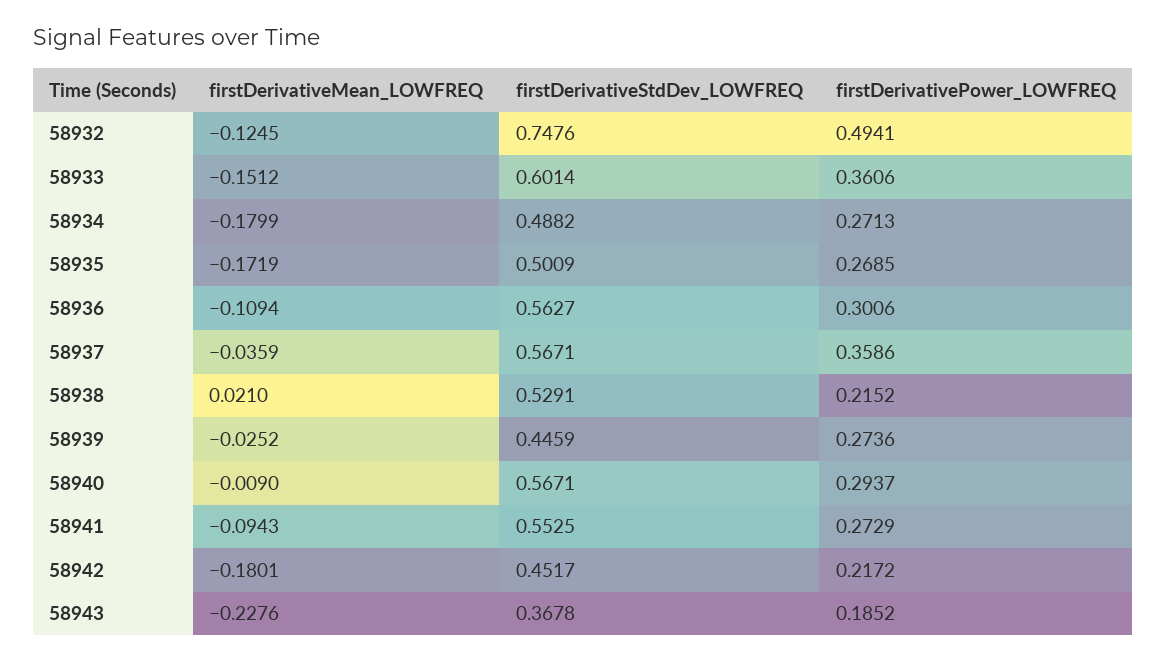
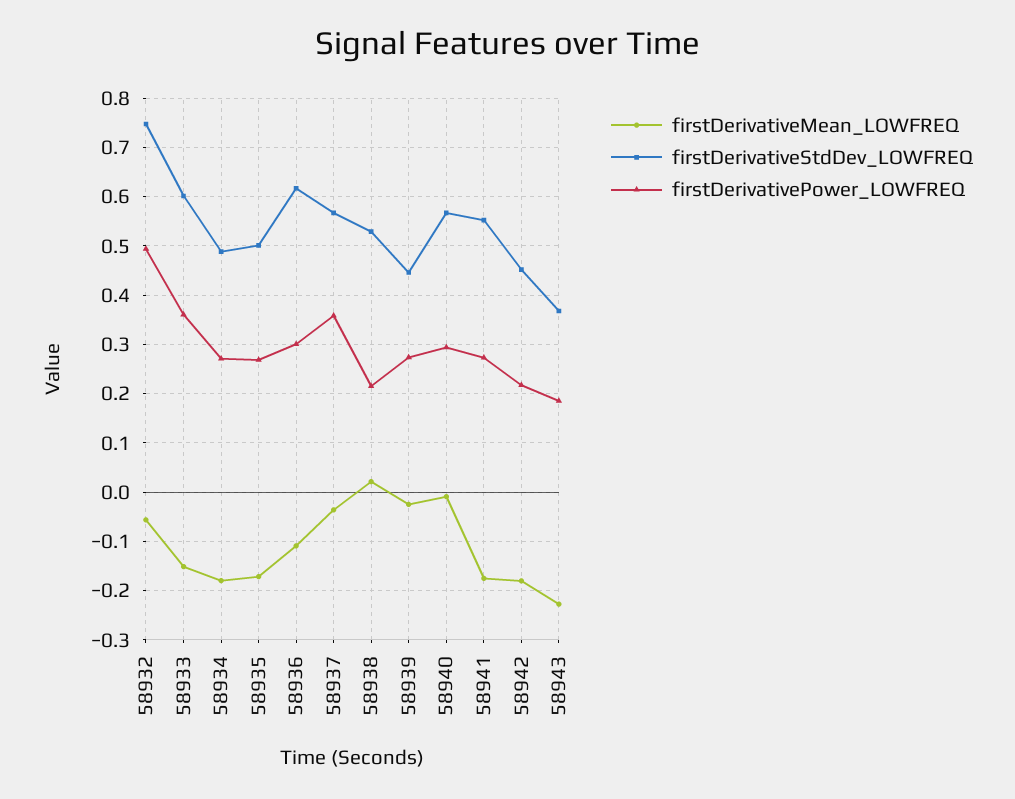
firstDerivativeMean_LOWFREQ, 58932: -0.1245 -> -0.06
firstDerivativeStdDev_LOWFREQ, 58936: 0.5627 -> 0.62
firstDerivativeMean_LOWFREQ, 58941: -0.0943 -> -0.18

